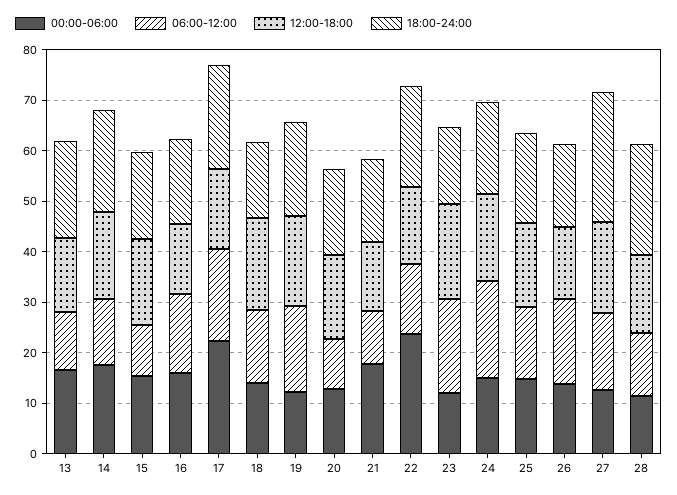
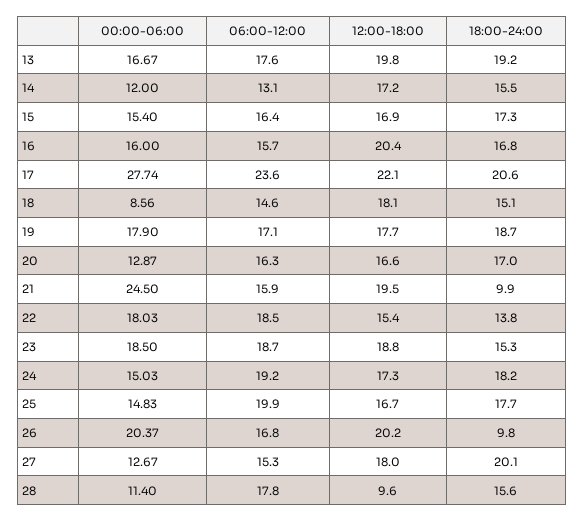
06:00-12:00, 13: 12 -> 17.6
12:00-18:00, 13: 14 -> 19.8
00:00-06:00, 14: 18 -> 12
18:00-24:00, 14: 20 -> 15.5
06:00-12:00, 15: 10 -> 16.4
12:00-18:00, 16: 14 -> 20.4
00:00-06:00, 17: 22 -> 27.74
06:00-12:00, 17: 18 -> 23.6
12:00-18:00, 17: 16 -> 22.1
00:00-06:00, 18: 14 -> 8.56
00:00-06:00, 19: 12 -> 17.9
06:00-12:00, 20: 10 -> 16.3
00:00-06:00, 21: 18 -> 24.5
06:00-12:00, 21: 10 -> 15.9
12:00-18:00, 21: 14 -> 19.5
18:00-24:00, 21: 16 -> 9.9
00:00-06:00, 22: 24 -> 18.03
06:00-12:00, 22: 14 -> 18.5
18:00-24:00, 22: 20 -> 13.8
00:00-06:00, 23: 12 -> 18.5
06:00-12:00, 25: 14 -> 19.9
00:00-06:00, 26: 14 -> 20.37
12:00-18:00, 26: 14 -> 20.2
18:00-24:00, 26: 16 -> 9.8
18:00-24:00, 27: 26 -> 20.1
06:00-12:00, 28: 12 -> 17.8
12:00-18:00, 28: 16 -> 9.6
18:00-24:00, 28: 22 -> 15.6

